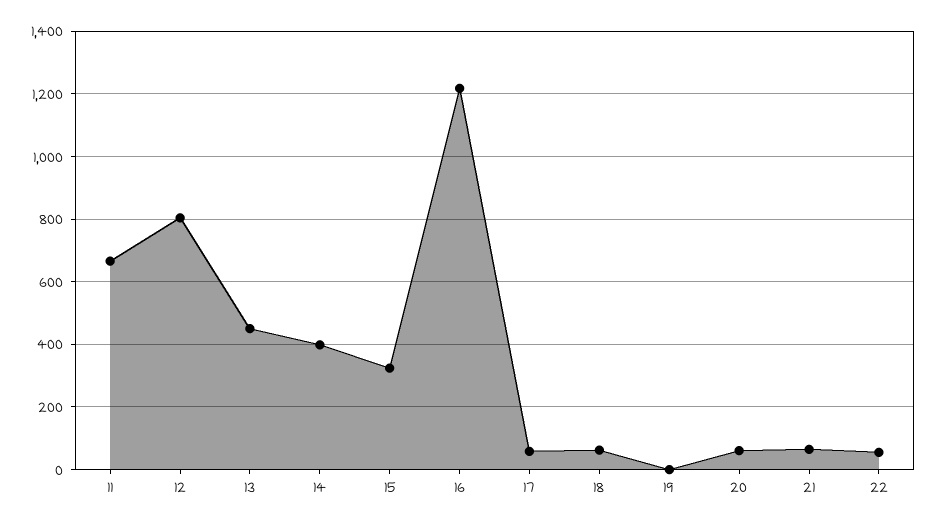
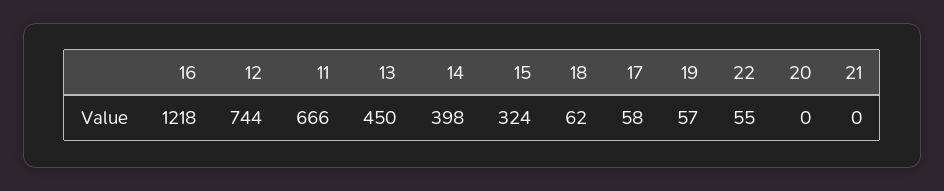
12: 800 -> 744
19: 0 -> 57
20: 60 -> 0
21: 60 -> 0

